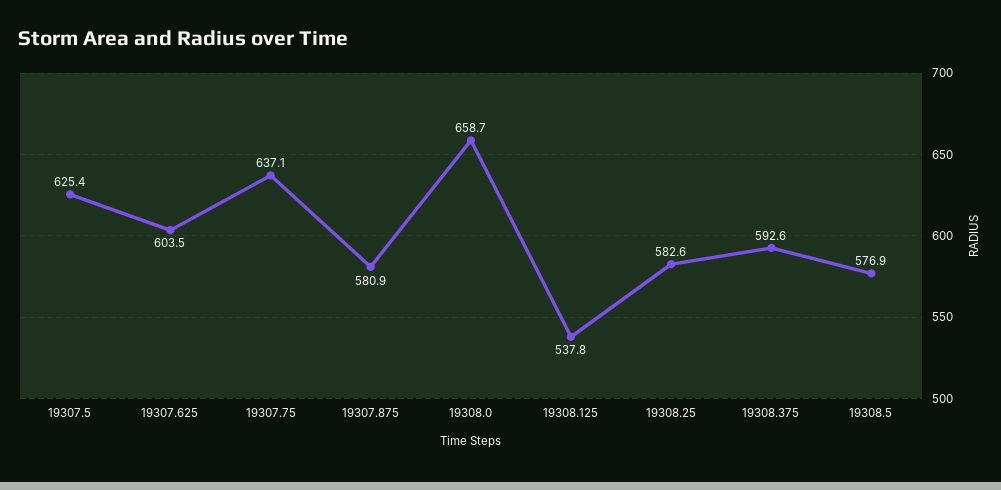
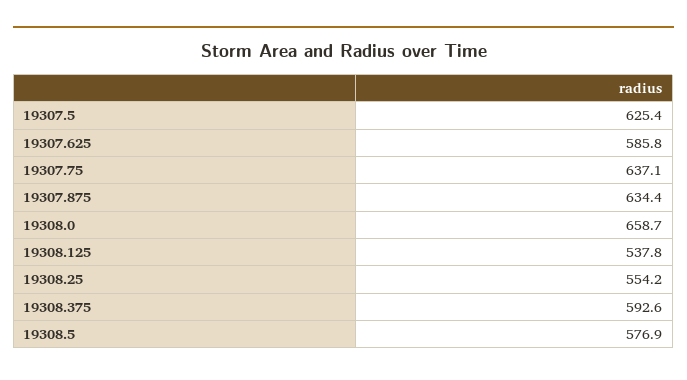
19307.625: 603.5 -> 585.8
19307.875: 580.9 -> 634.4
19308.25: 582.6 -> 554.2

